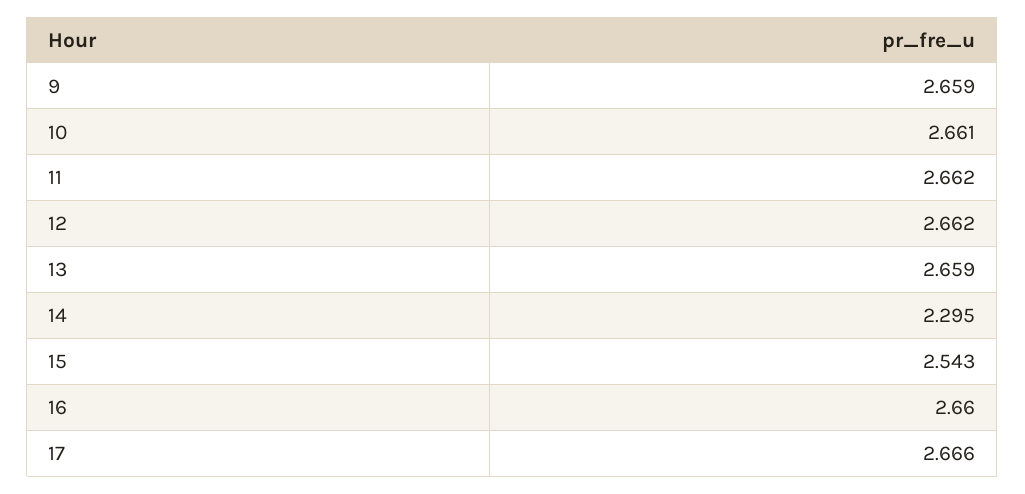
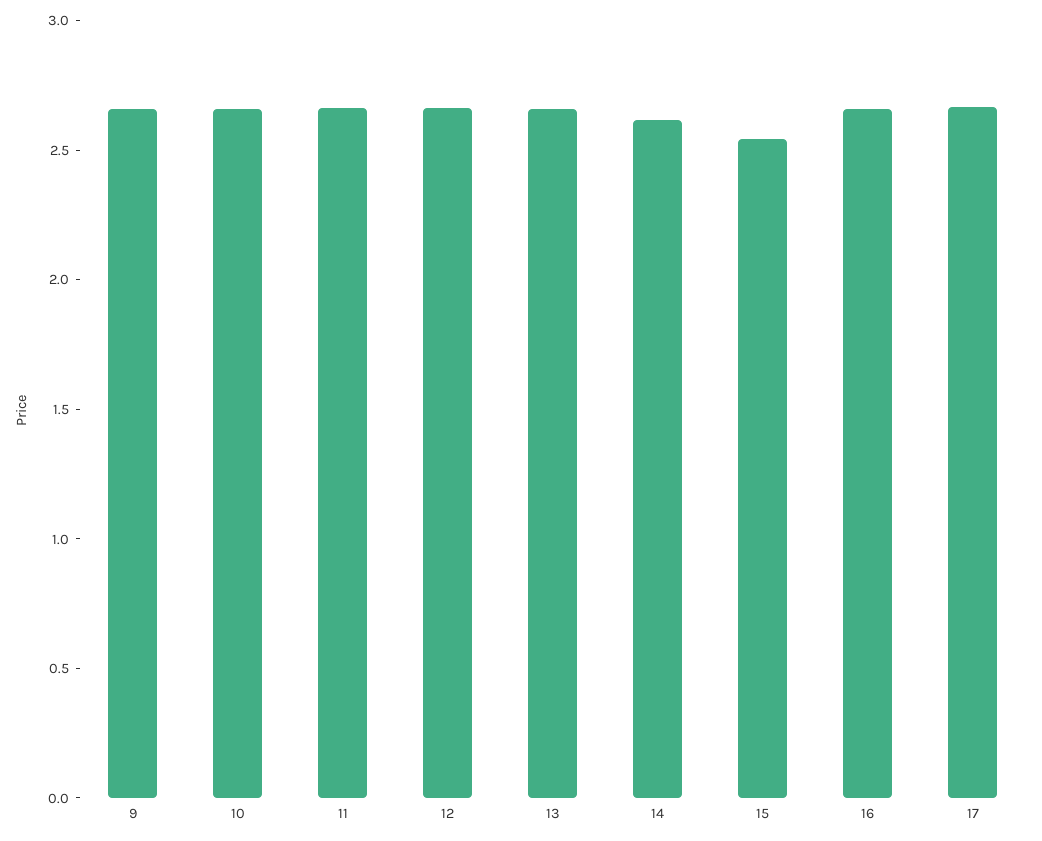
14: 2.295 -> 2.6

